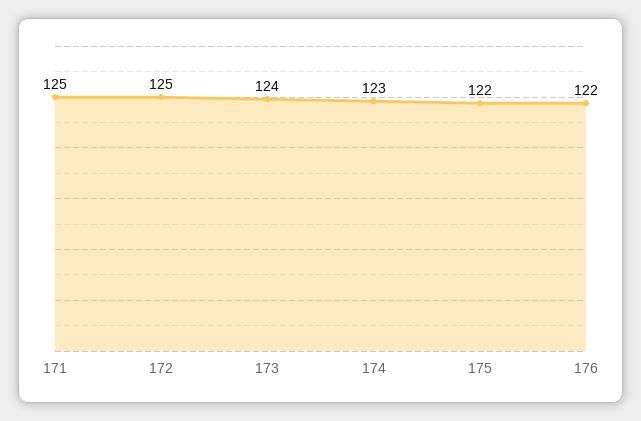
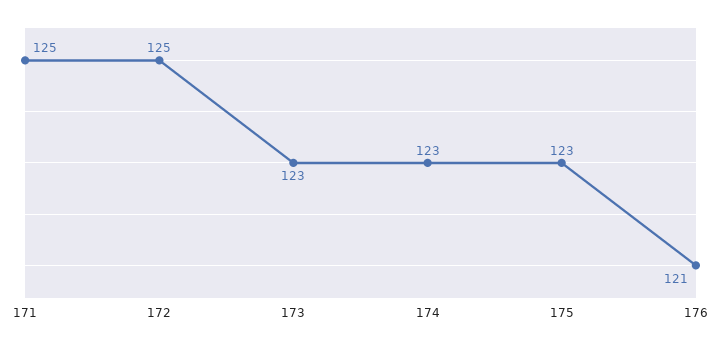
173: 124 -> 123
175: 122 -> 123
176: 122 -> 121

